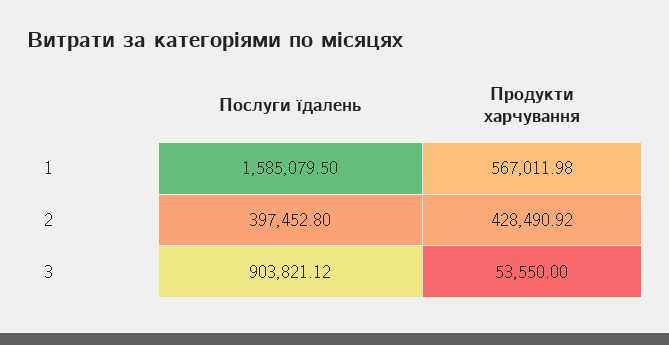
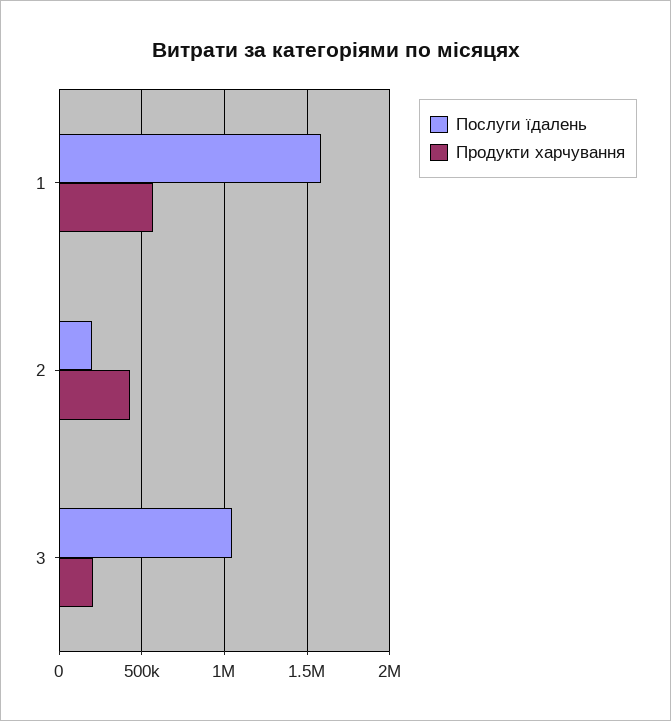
Послуги їдалень, 2: 397452.8 -> 200000
Послуги їдалень, 3: 903821.12 -> 1050000
Продукти харчування, 3: 53550 -> 200000

